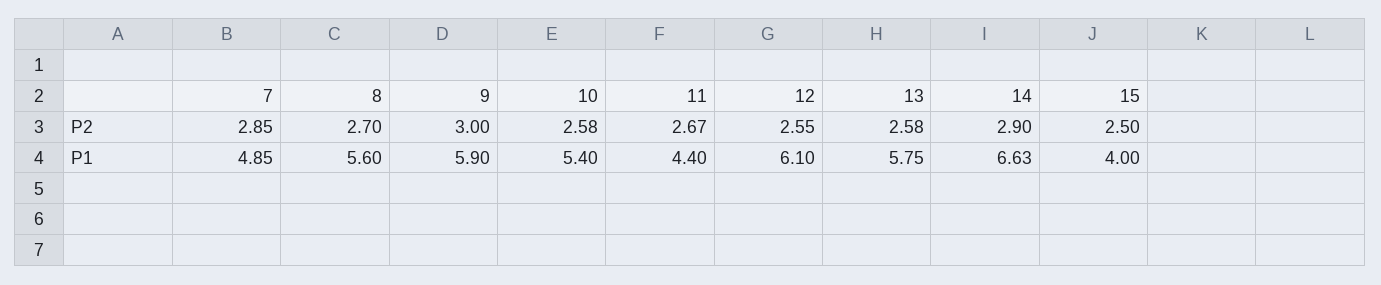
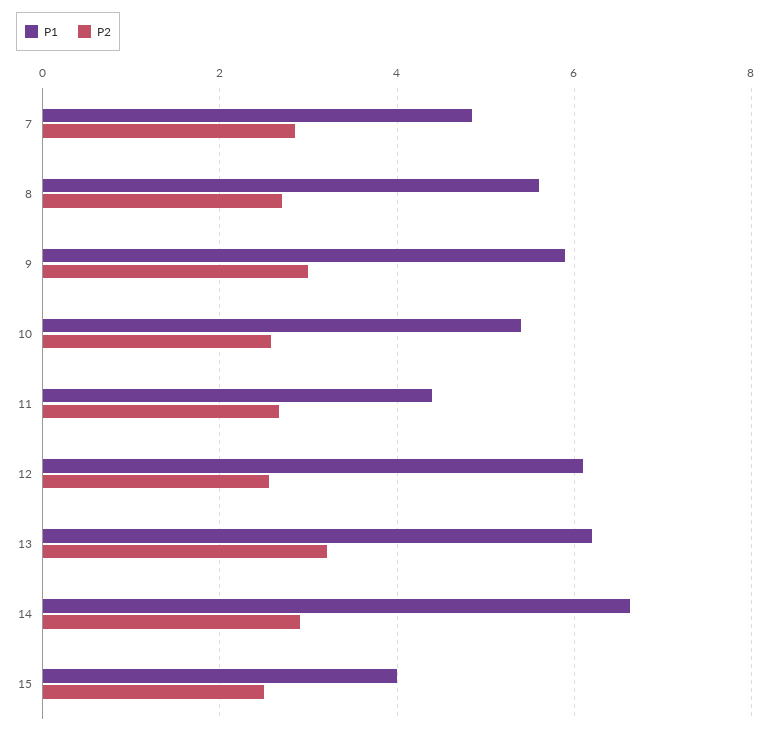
P2, 13: 2.58 -> 3.2
P1, 13: 5.75 -> 6.2

